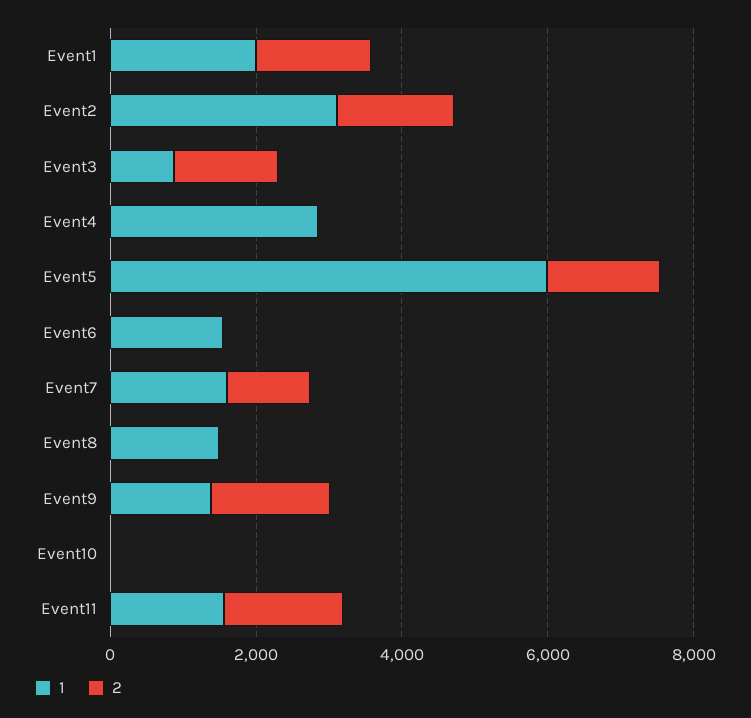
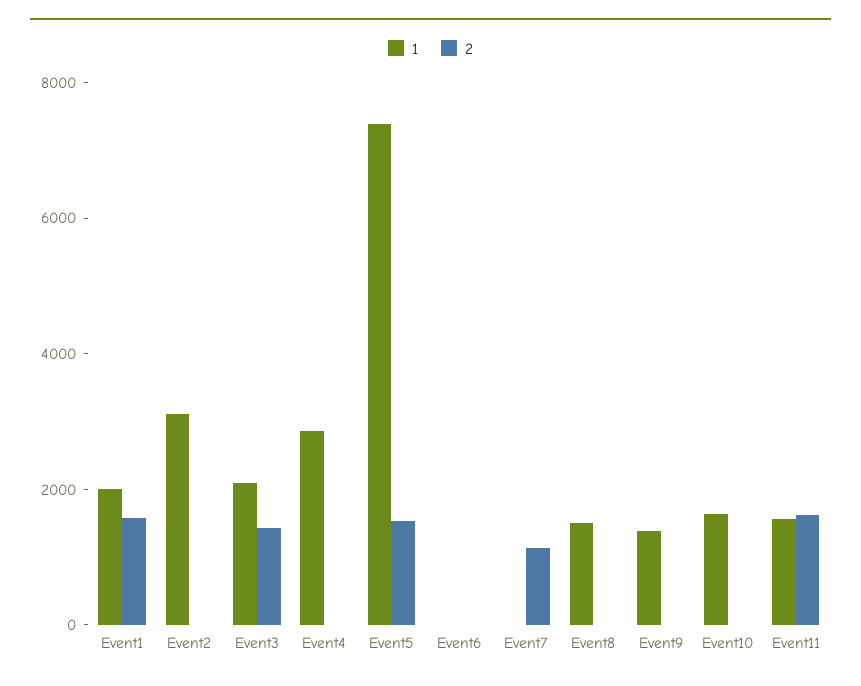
2, Event2: 1500 -> 0
1, Event3: 1000 -> 2000
1, Event5: 6000 -> 7500
1, Event6: 1500 -> 0
1, Event7: 1500 -> 0
2, Event9: 1500 -> 0
1, Event10: 0 -> 1500

